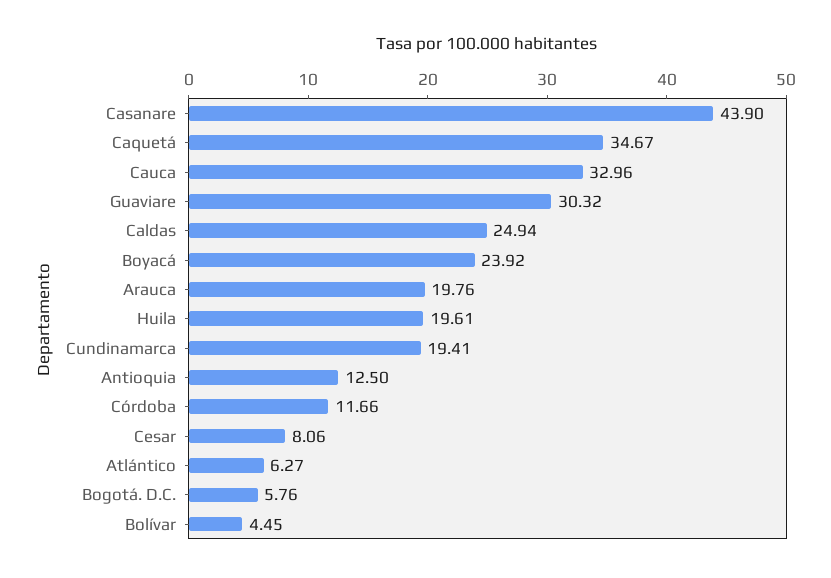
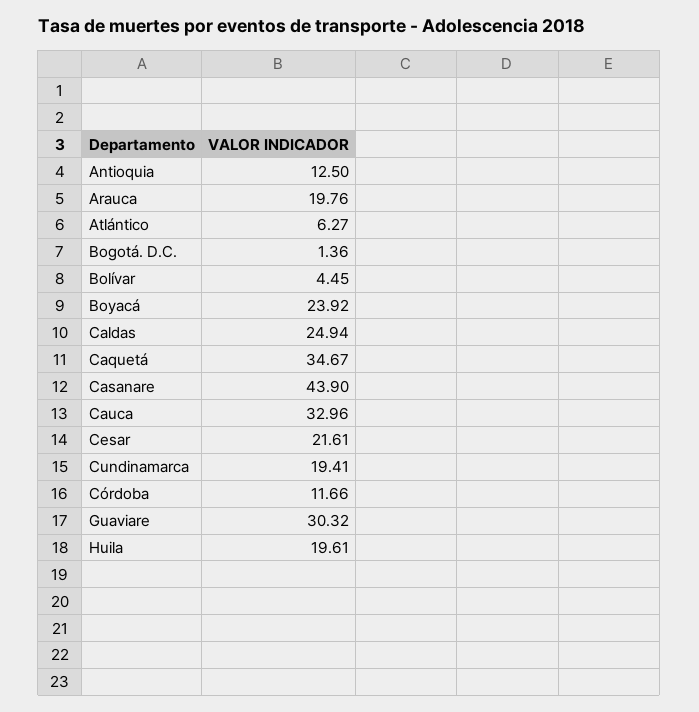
Cesar: 8.06 -> 21.61
Bogotá. D.C.: 5.76 -> 1.36

